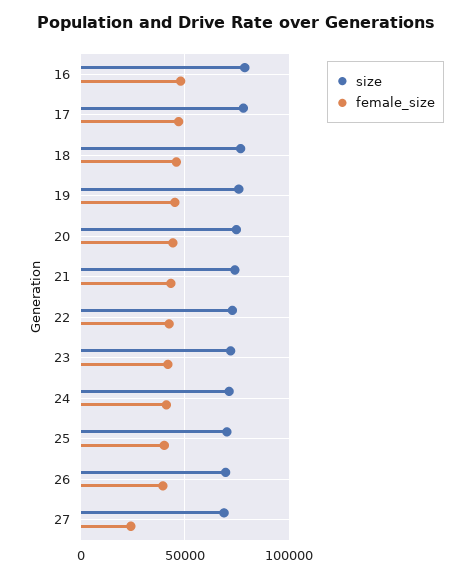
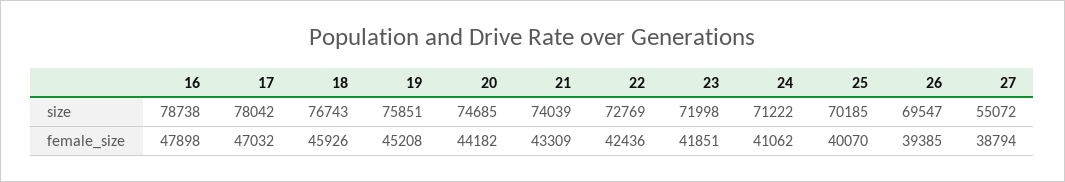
size, 27: 70000 -> 55072
female_size, 27: 25000 -> 38794

